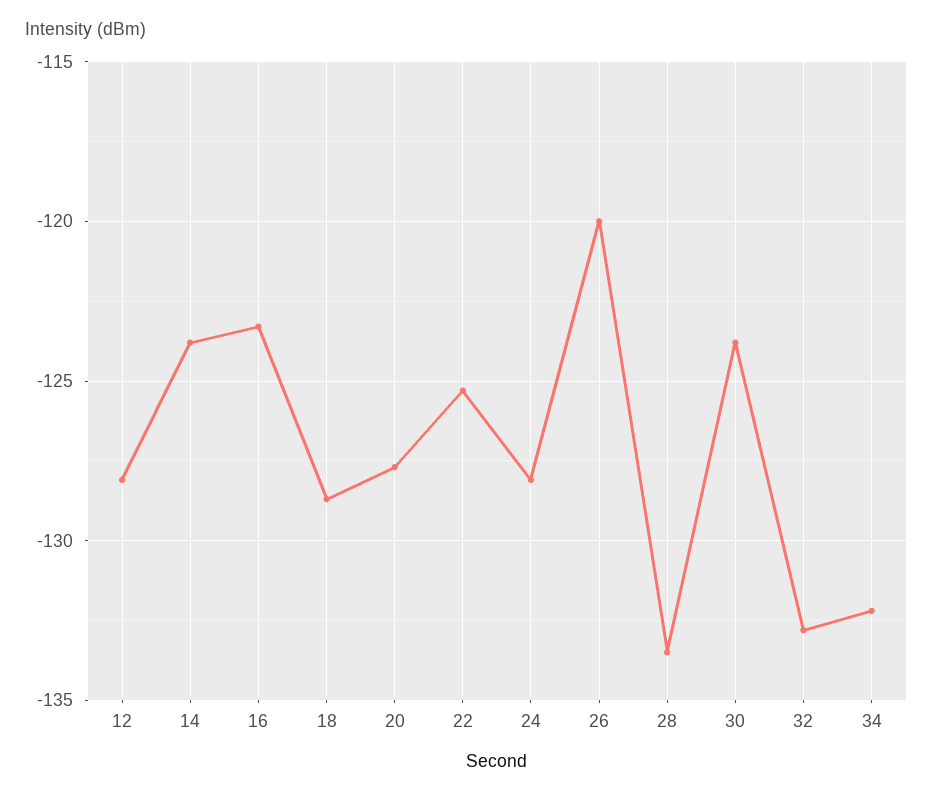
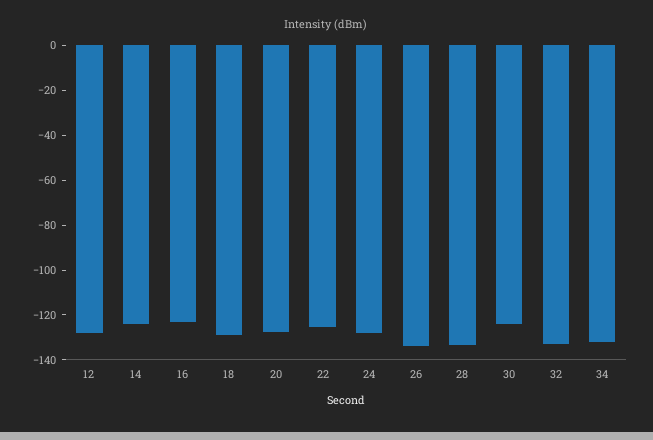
26: -120 -> -135

